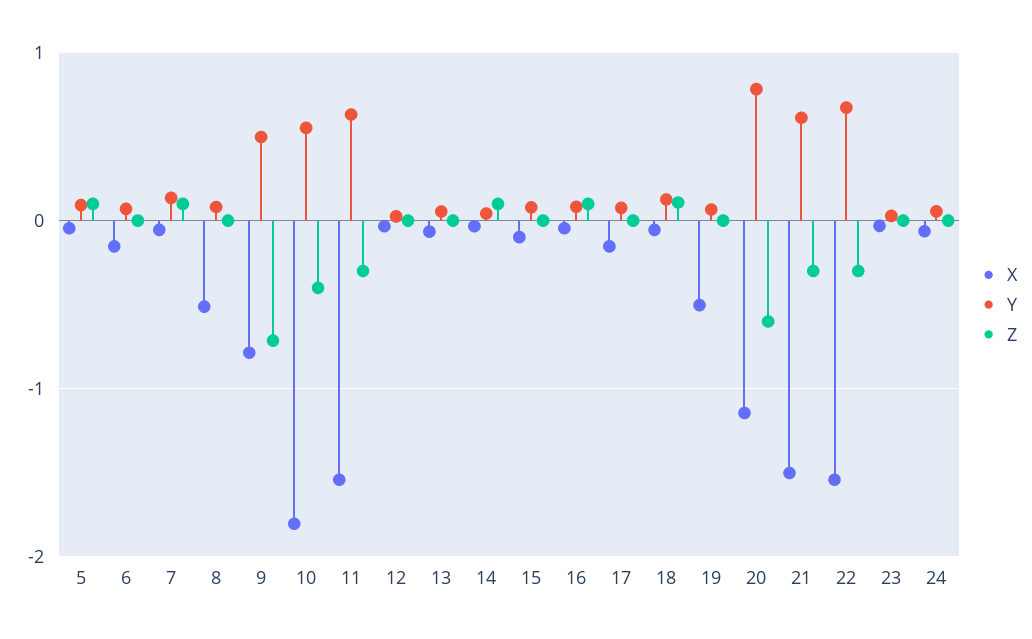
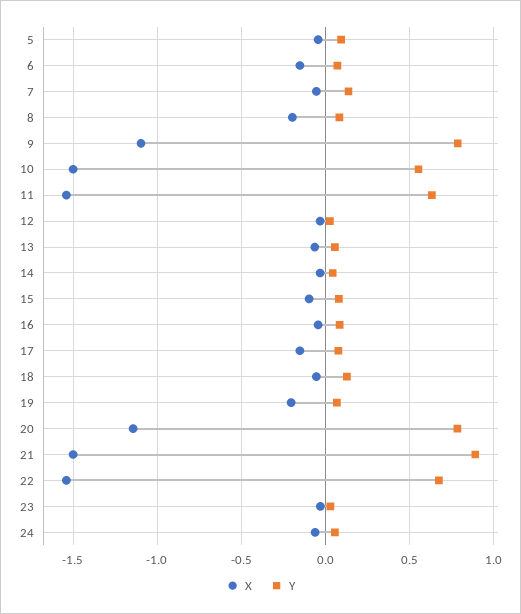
Z, 5: 0.1 -> none
Z, 6: 0 -> none
Z, 7: 0.1 -> none
X, 8: -0.5 -> -0.2
Z, 8: 0 -> none
X, 9: -0.8 -> -1.1
Y, 9: 0.5 -> 0.8
Z, 9: -0.7 -> none
X, 10: -1.8 -> -1.5
Z, 10: -0.4 -> none
Z, 11: -0.3 -> none
Z, 12: 0 -> none
Z, 13: 0 -> none
Z, 14: 0.1 -> none
Z, 15: 0 -> none
Z, 16: 0.1 -> none
Z, 17: 0 -> none
Z, 18: 0.1 -> none
X, 19: -0.5 -> -0.2
Z, 19: 0 -> none
Z, 20: -0.6 -> none
Y, 21: 0.6 -> 0.9
Z, 21: -0.3 -> none
Z, 22: -0.3 -> none
Z, 23: 0 -> none
Z, 24: 0 -> none

